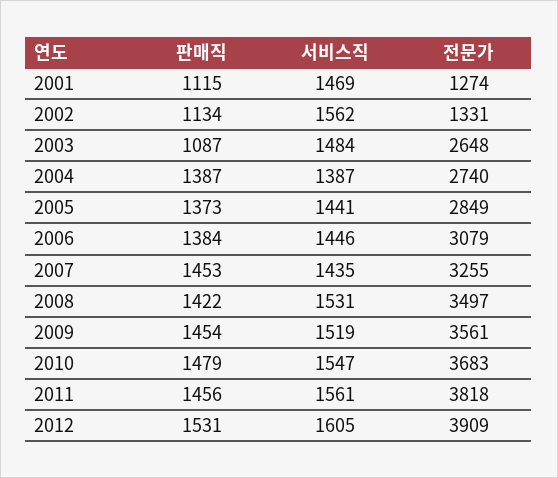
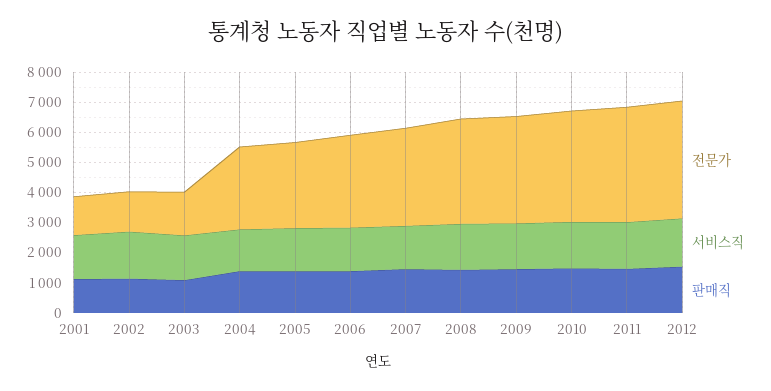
전문가, 2003: 2648 -> 1500

